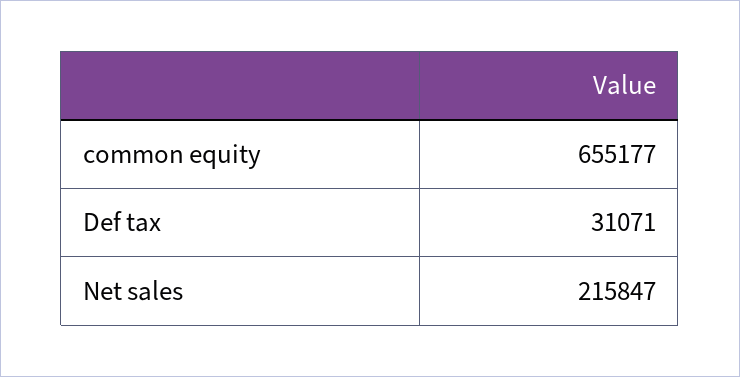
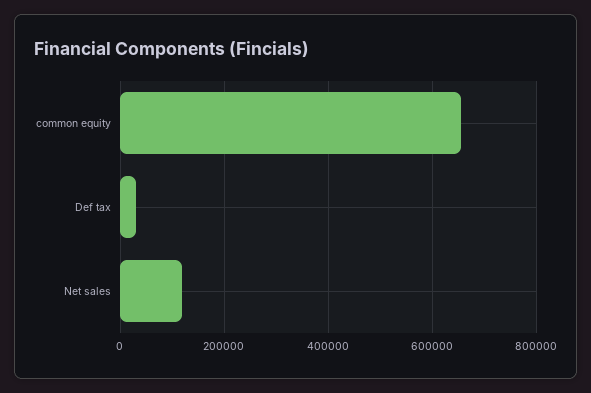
Net sales: 215847 -> 120000

